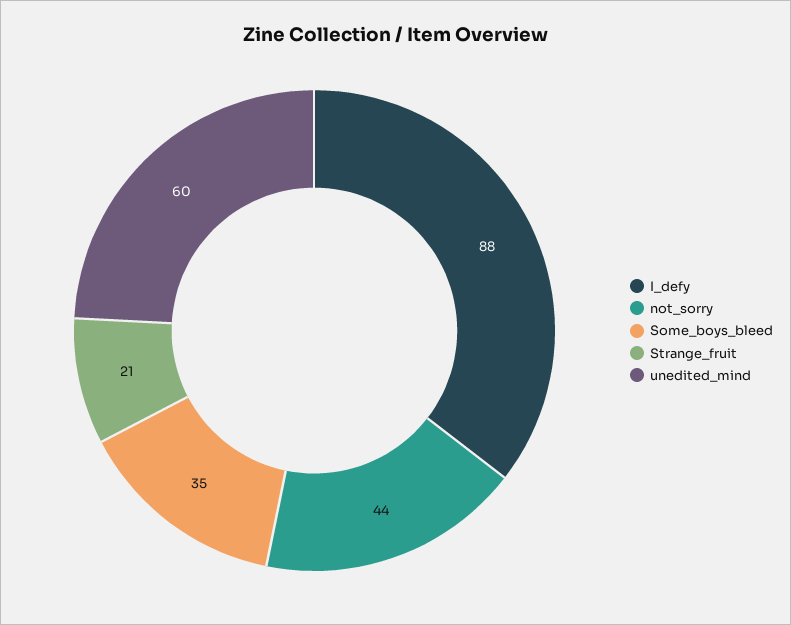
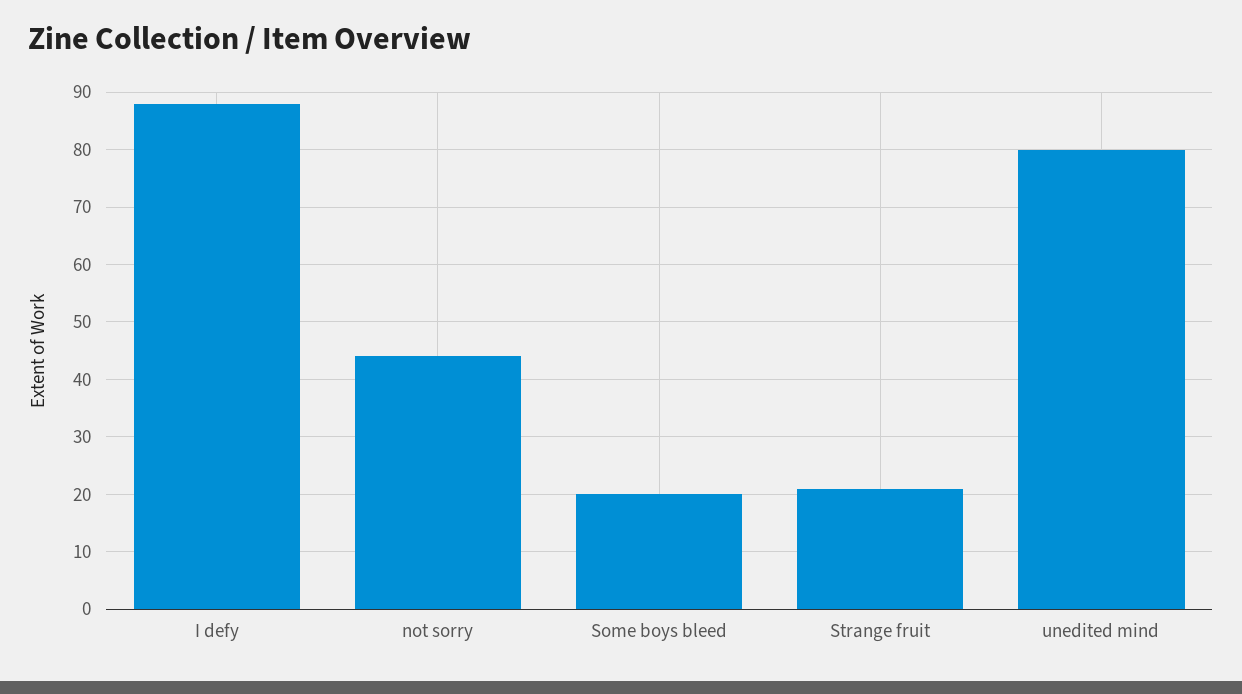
Some_boys_bleed: 35 -> 20
unedited_mind: 60 -> 80

